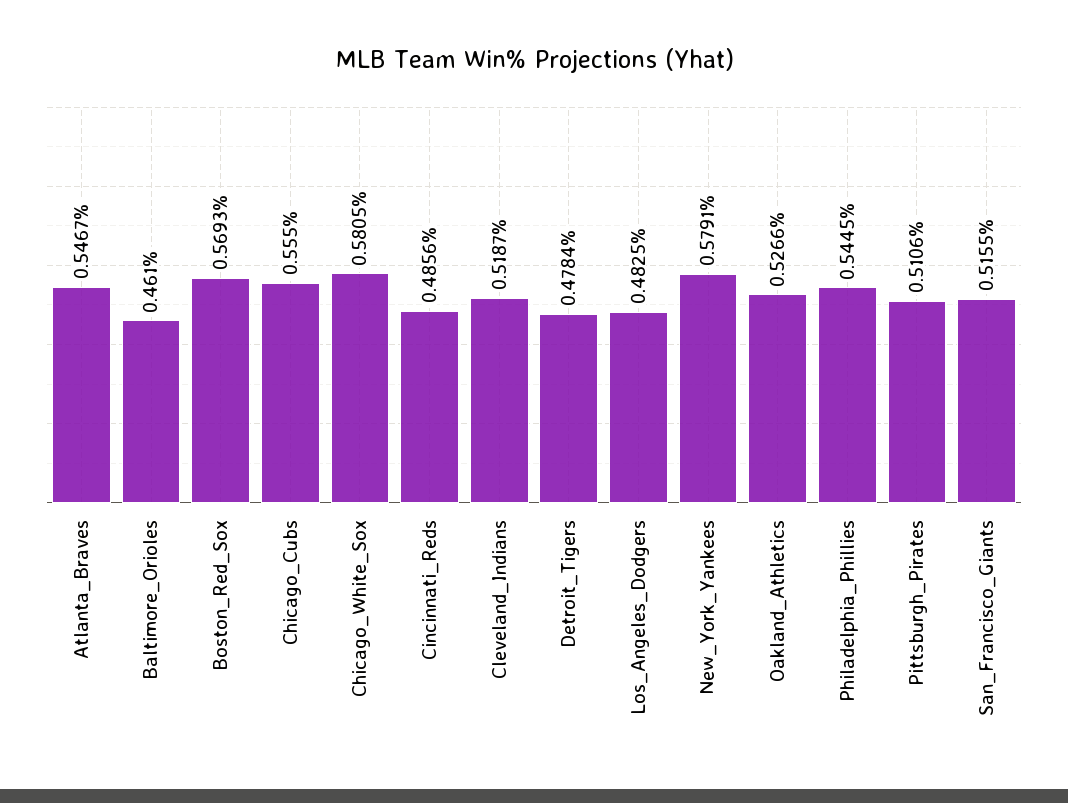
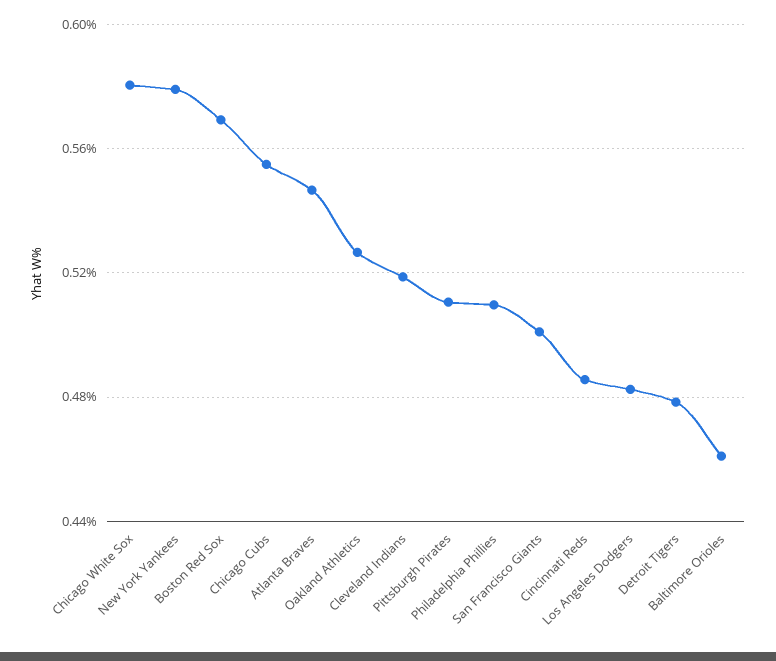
Philadelphia_Phillies: 0.5445 -> 0.51
San_Francisco_Giants: 0.5155 -> 0.5

